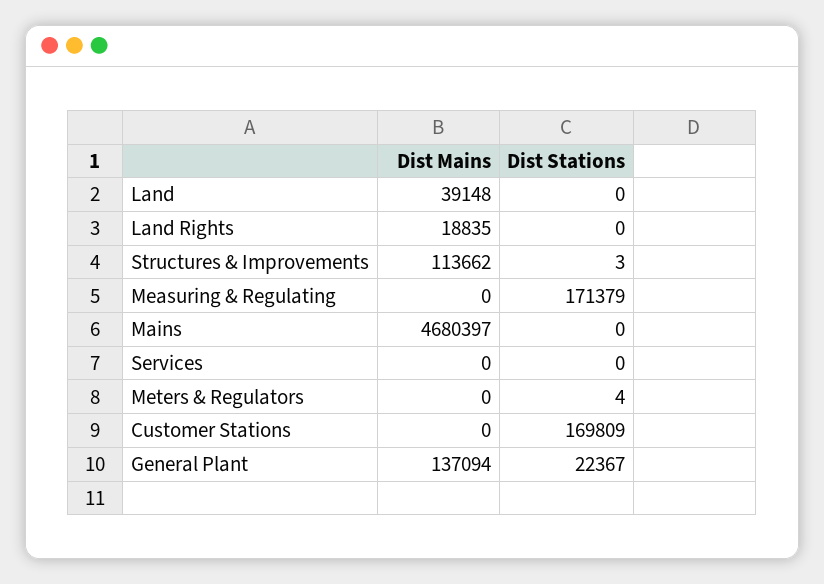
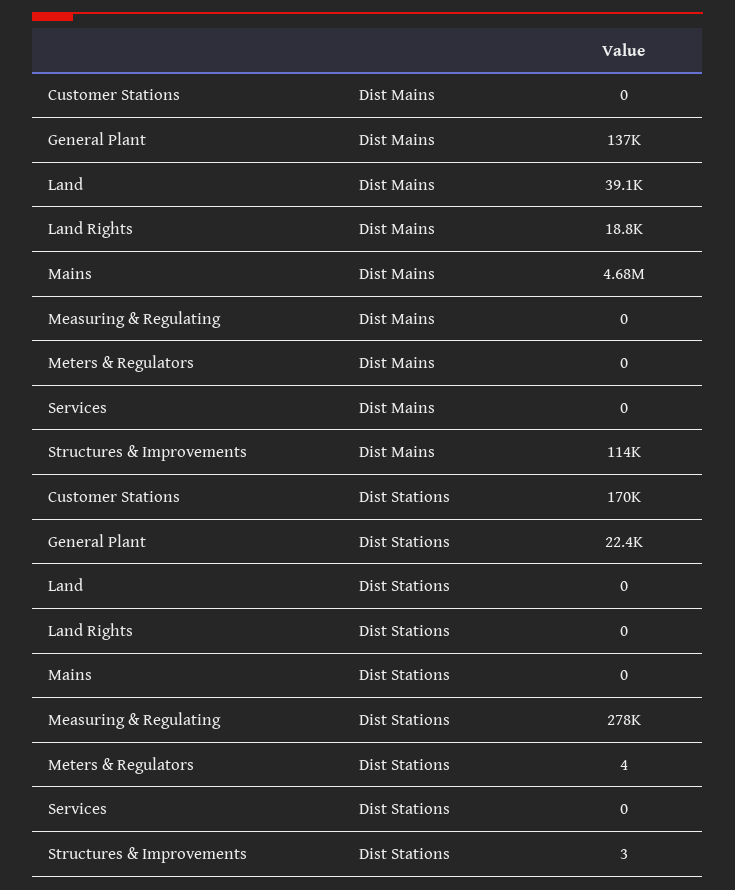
Dist Stations, Measuring & Regulating: 171379 -> 278000

